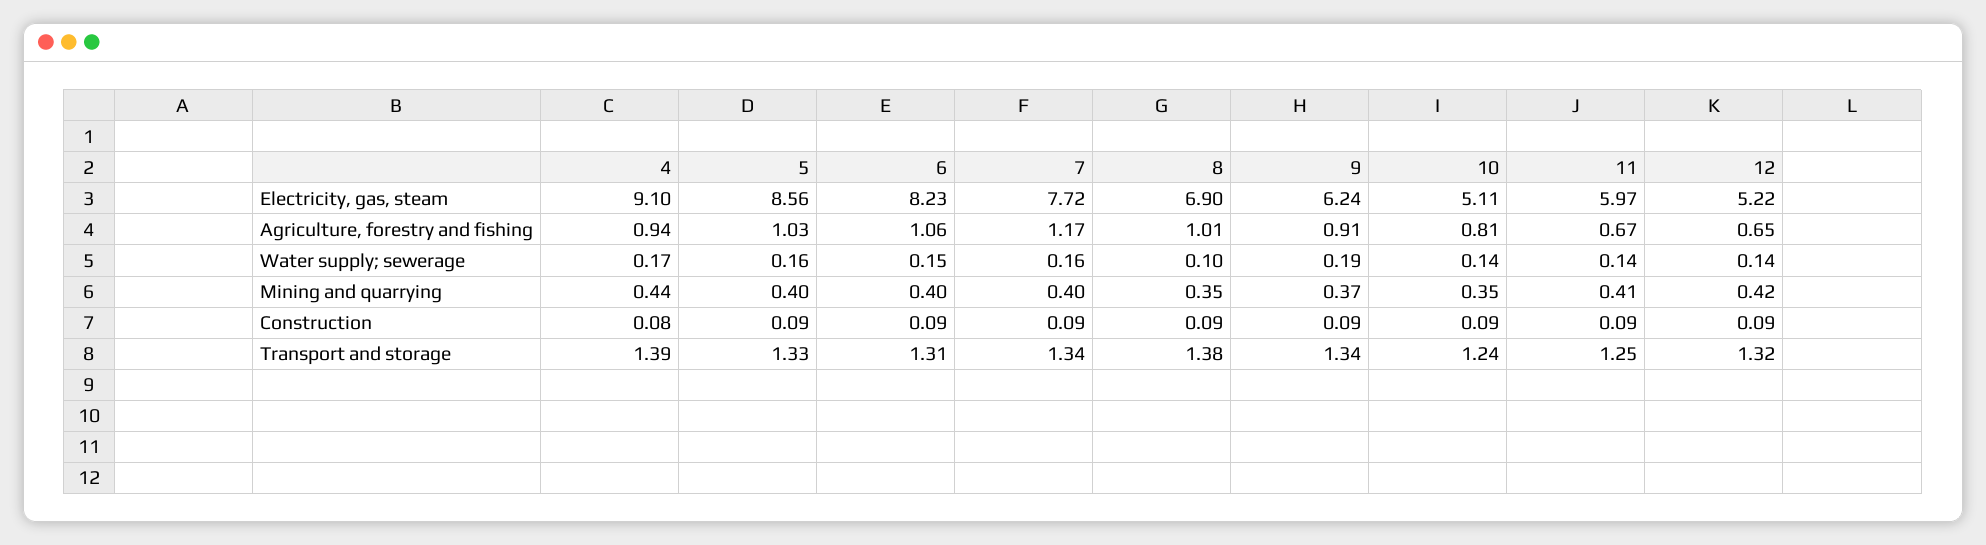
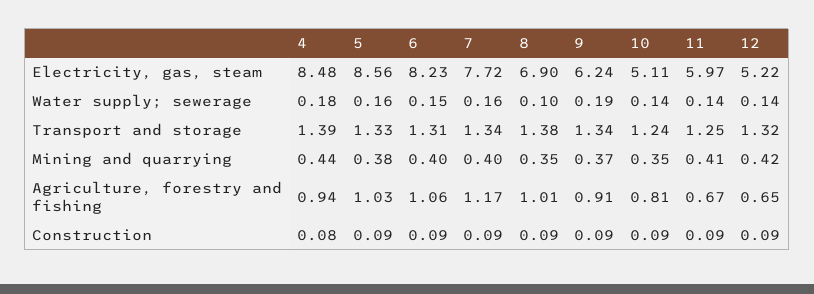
4, Electricity, gas, steam: 9.1 -> 8.48
4, Water supply; sewerage: 0.17 -> 0.18
5, Mining and quarrying: 0.4 -> 0.38

